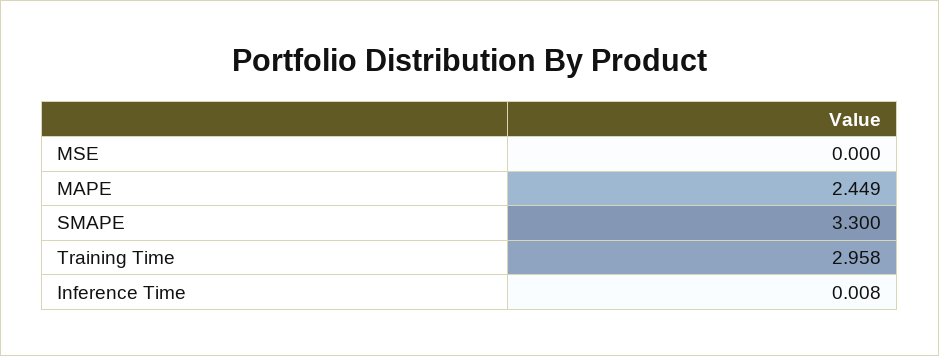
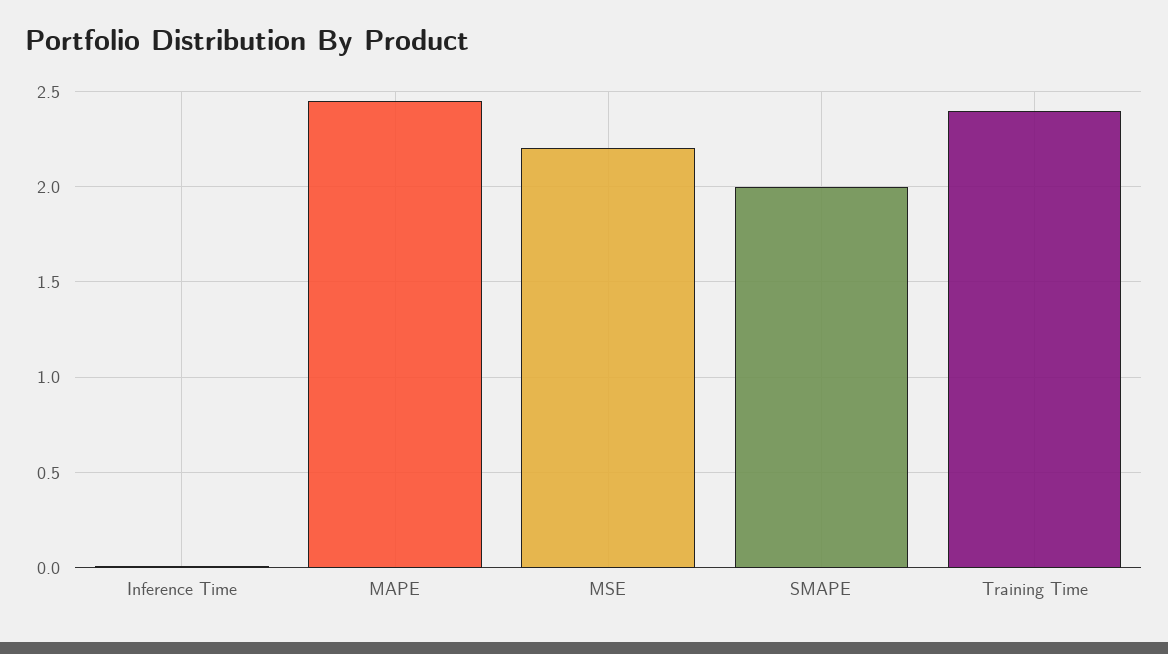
MSE: 0 -> 2.2
SMAPE: 3.3 -> 2
Training Time: 2.958 -> 2.4

